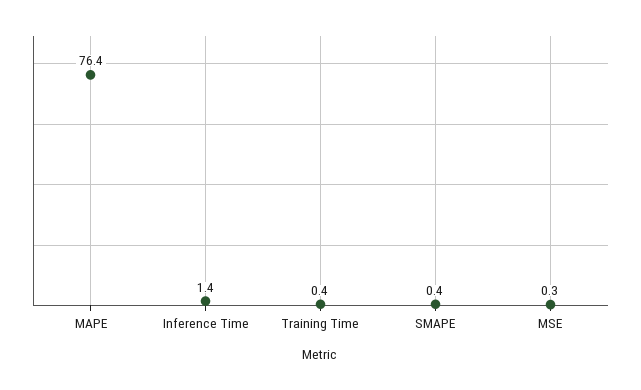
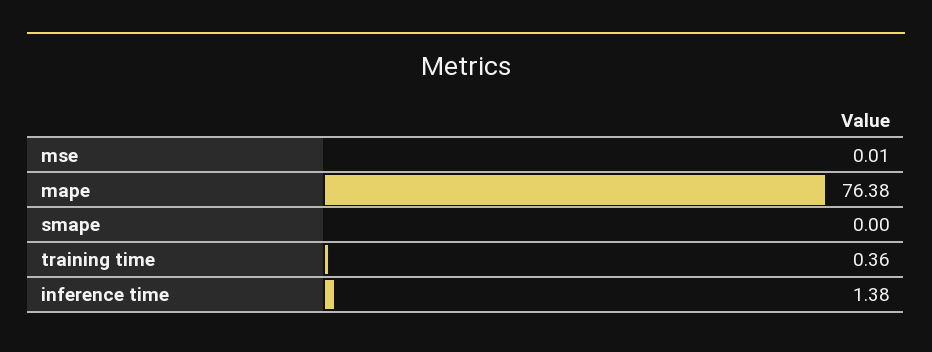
SMAPE: 0.4 -> 0
MSE: 0.3 -> 0.01

